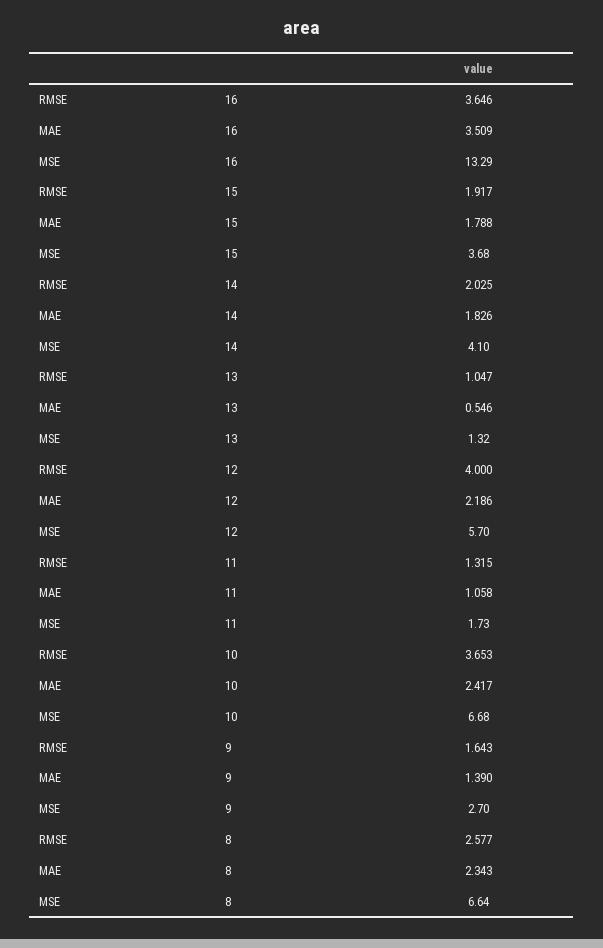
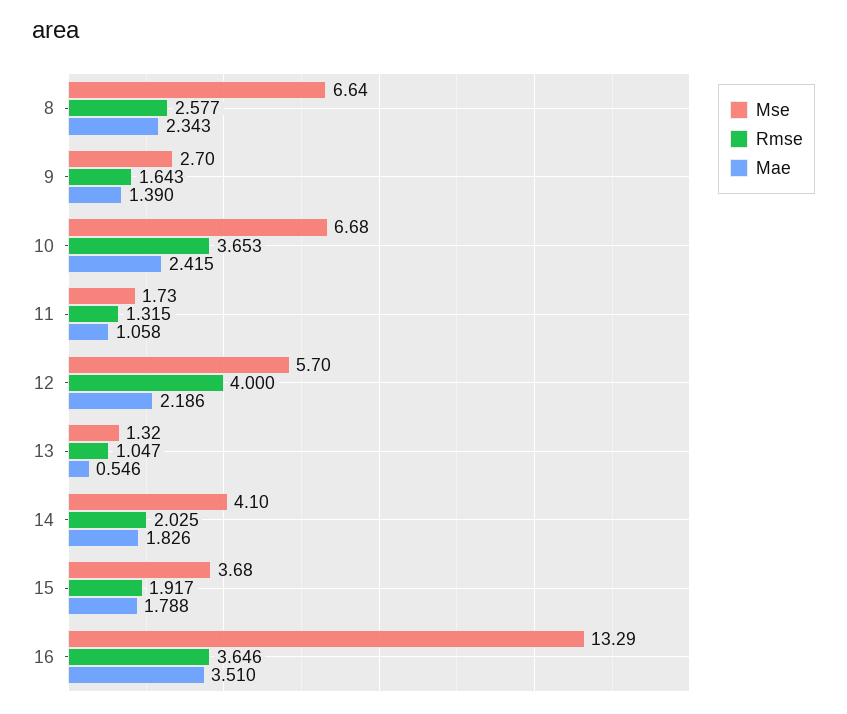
MAE, 16: 3.509 -> 3.51
MAE, 10: 2.417 -> 2.415

